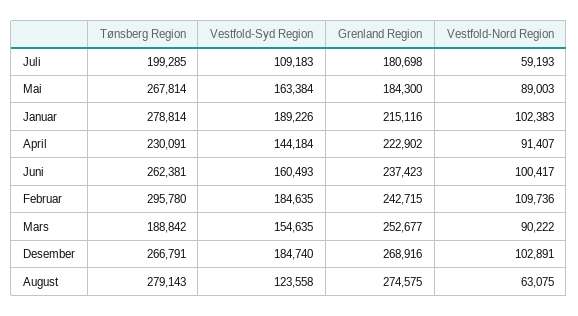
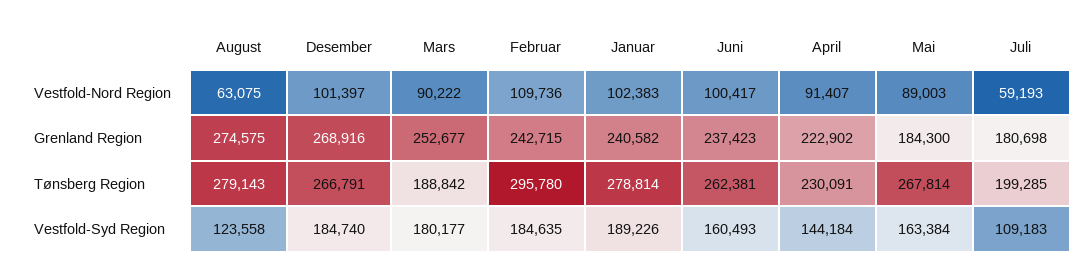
Grenland Region, Januar: 215116 -> 240582
Vestfold-Syd Region, Mars: 154635 -> 180177
Vestfold-Nord Region, Desember: 102891 -> 101397

